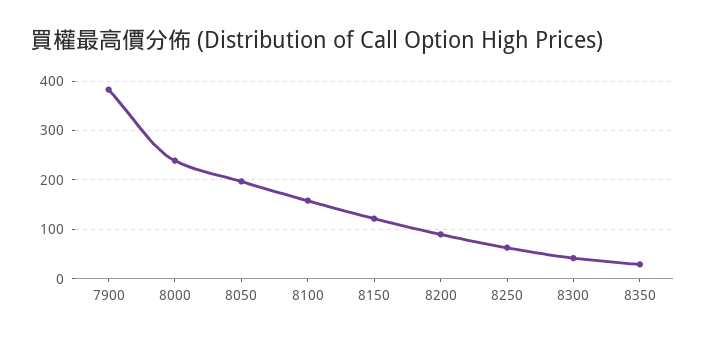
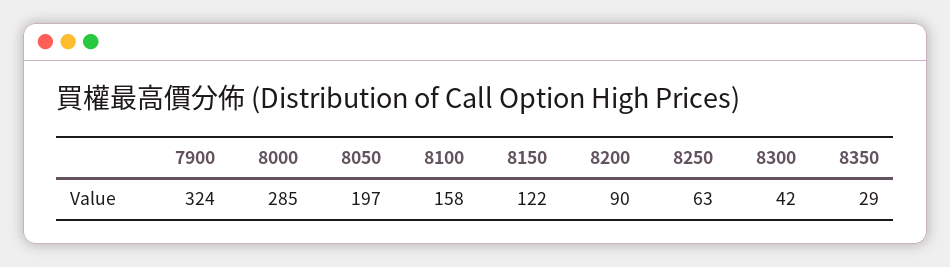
7900: 380 -> 324
8000: 240 -> 285

